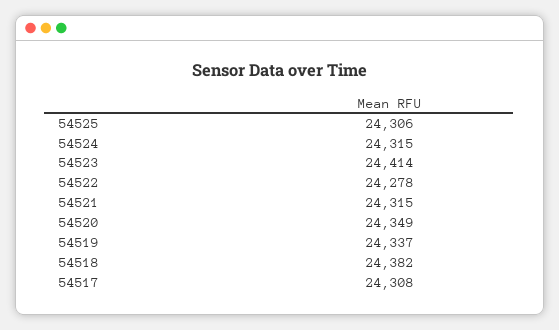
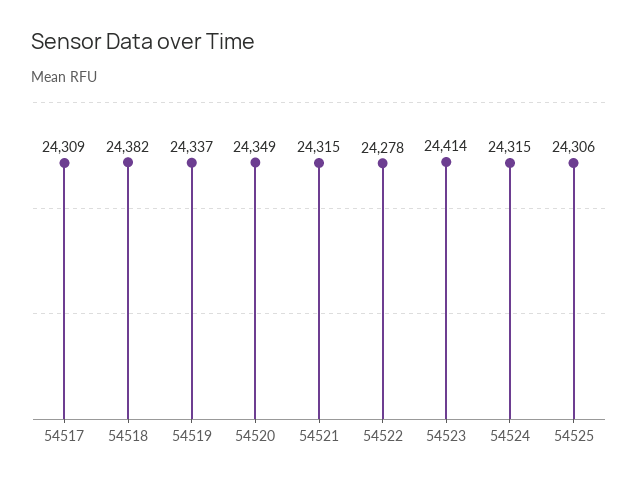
54517: 24308 -> 24309

